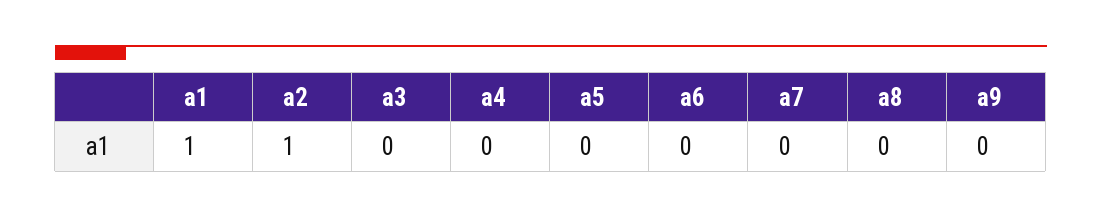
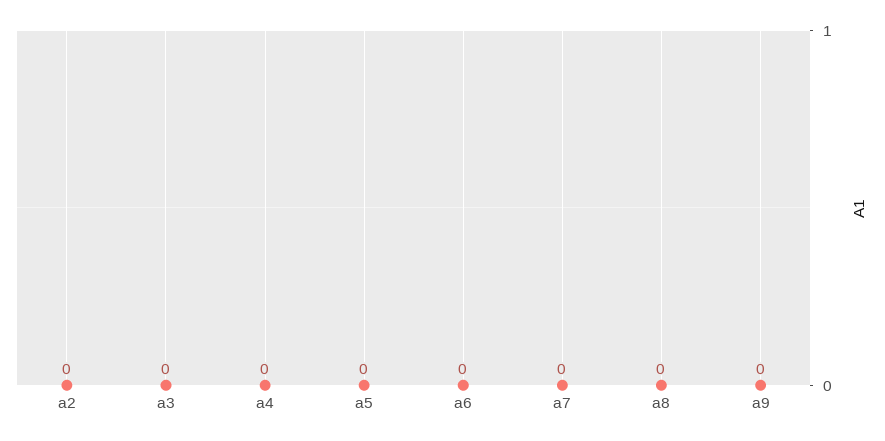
a1: 1 -> none
a2: 1 -> 0

